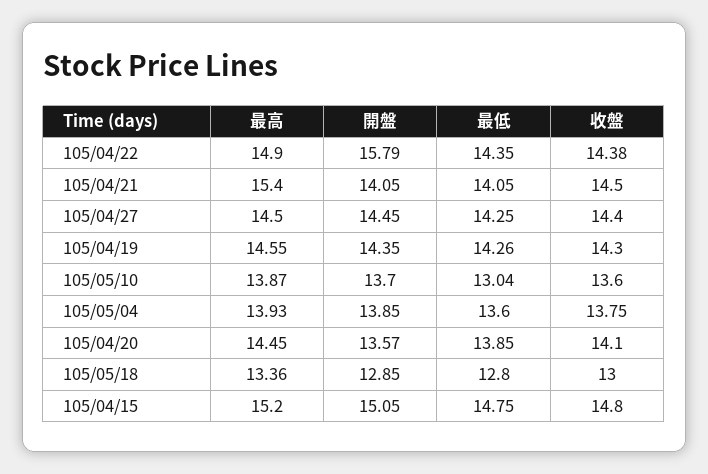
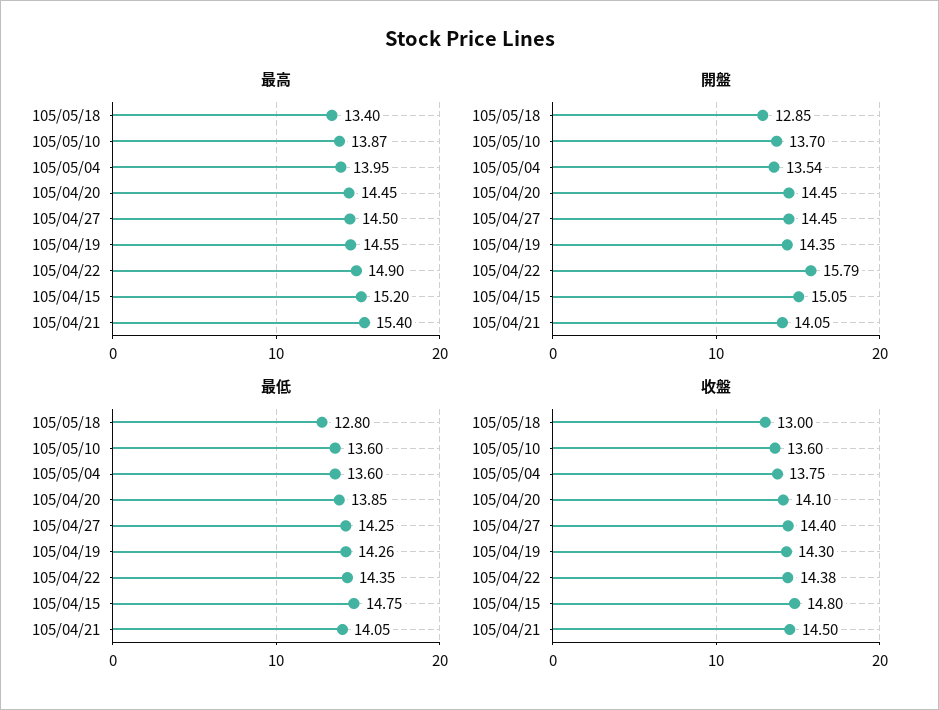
最低, 105/05/10: 13.04 -> 13.6
最高, 105/05/04: 13.93 -> 13.95
開盤, 105/05/04: 13.85 -> 13.54
開盤, 105/04/20: 13.57 -> 14.45
最高, 105/05/18: 13.36 -> 13.4

